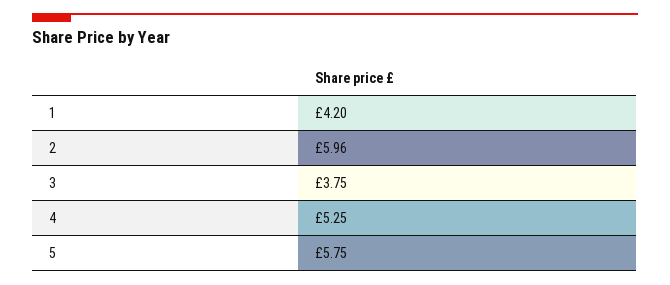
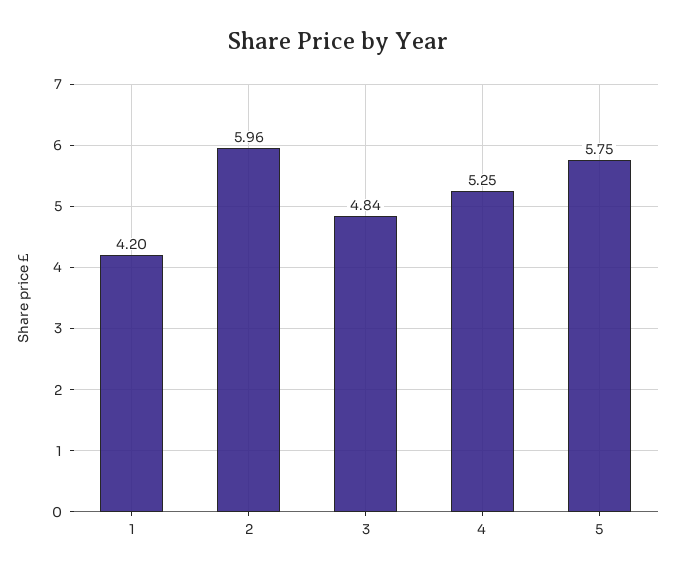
3: 3.75 -> 4.84

